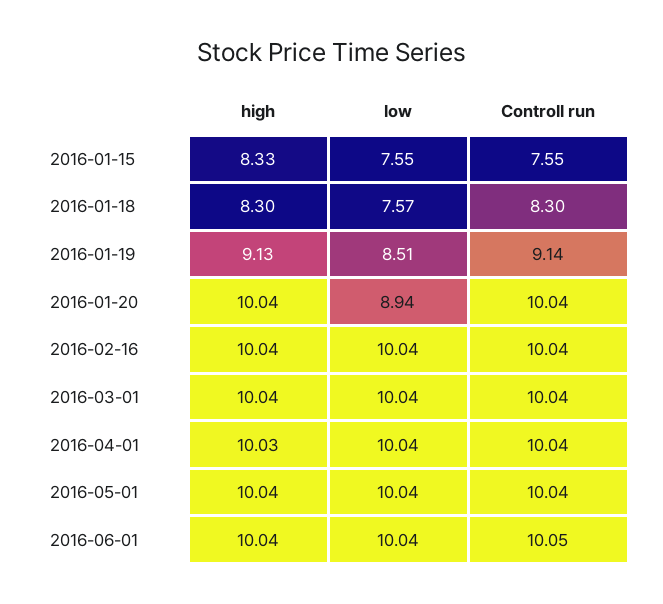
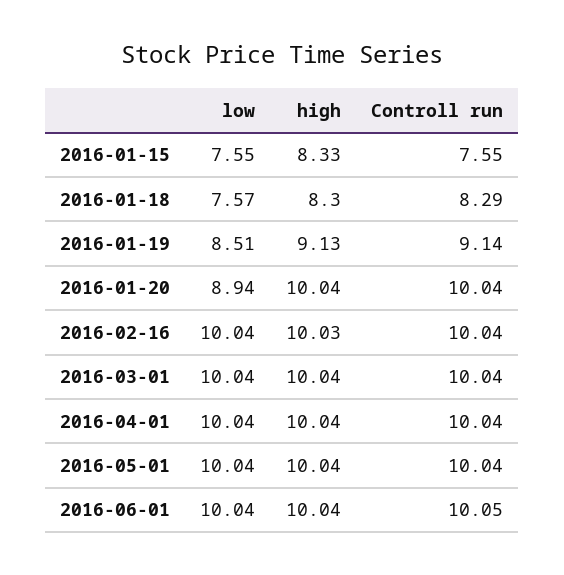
Controll run, 2016-01-18: 8.3 -> 8.29
high, 2016-02-16: 10.04 -> 10.03
high, 2016-04-01: 10.03 -> 10.04

